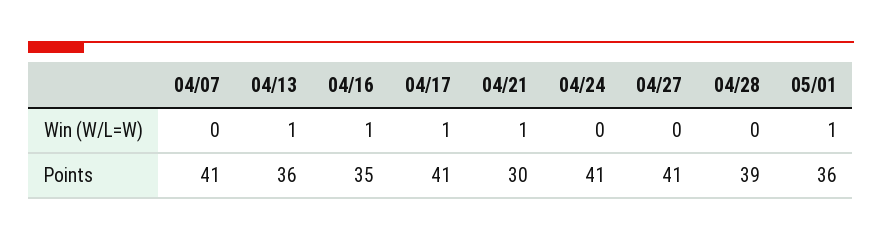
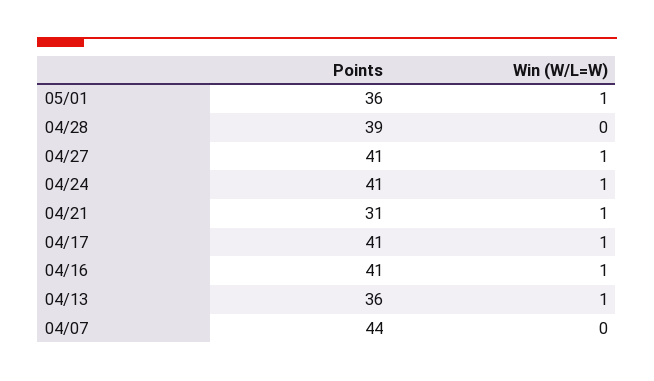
04/24, Win (W/L=W): 0 -> 1
04/27, Win (W/L=W): 0 -> 1
04/07, Points: 41 -> 44
04/16, Points: 35 -> 41
04/21, Points: 30 -> 31

